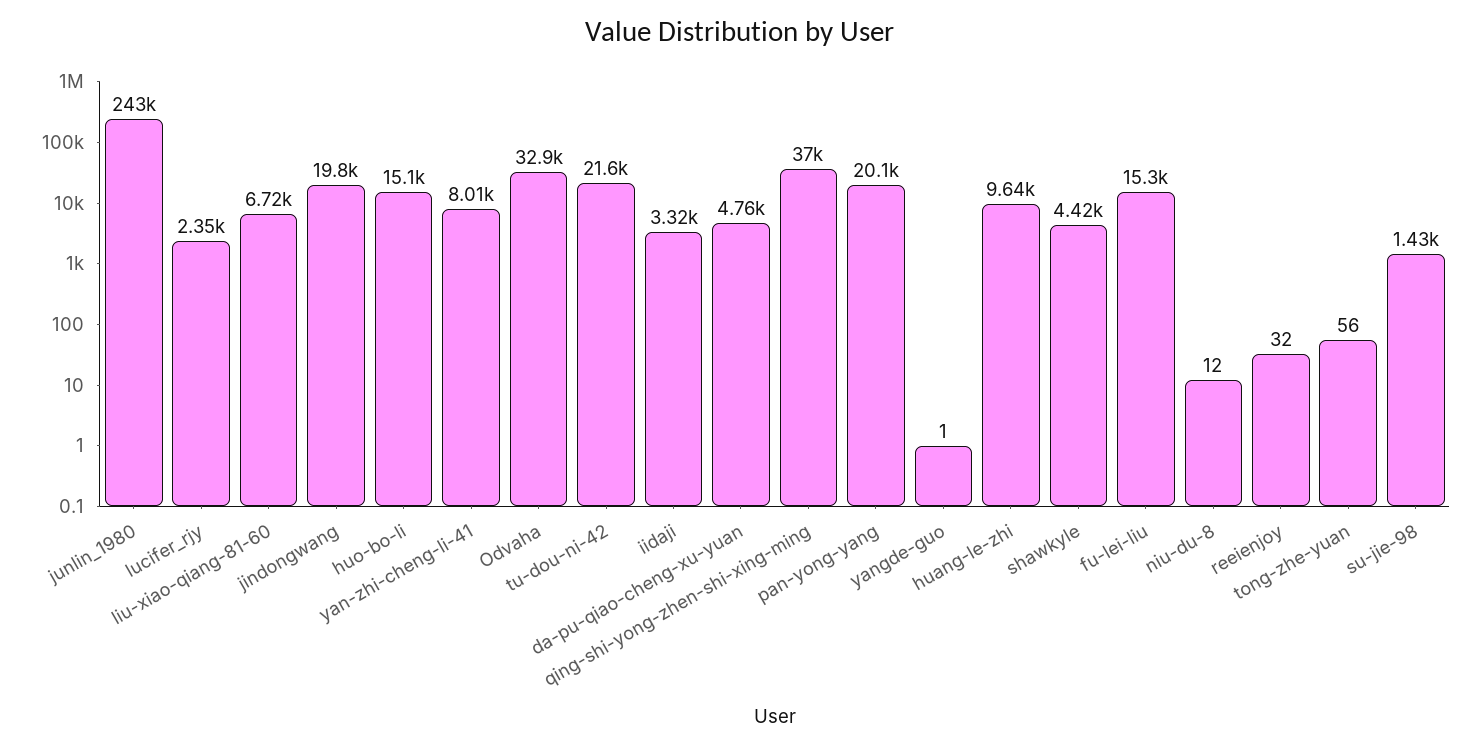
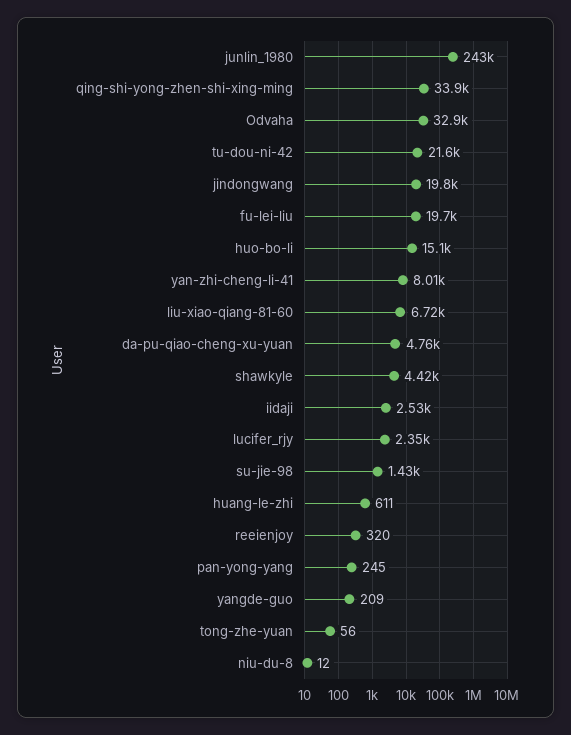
iidaji: 3320 -> 2530
qing-shi-yong-zhen-shi-xing-ming: 37000 -> 33900
pan-yong-yang: 20100 -> 245
yangde-guo: 1 -> 209
huang-le-zhi: 9640 -> 611
fu-lei-liu: 15300 -> 19700
reeienjoy: 32 -> 320

